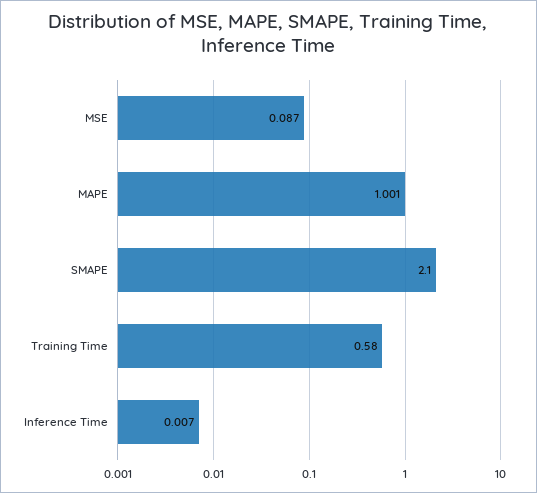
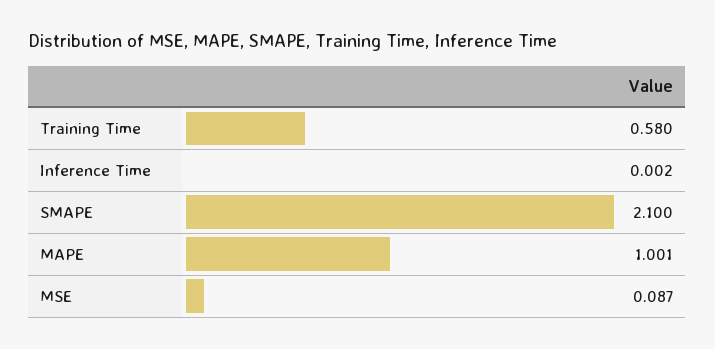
Inference Time: 0.007 -> 0.002

